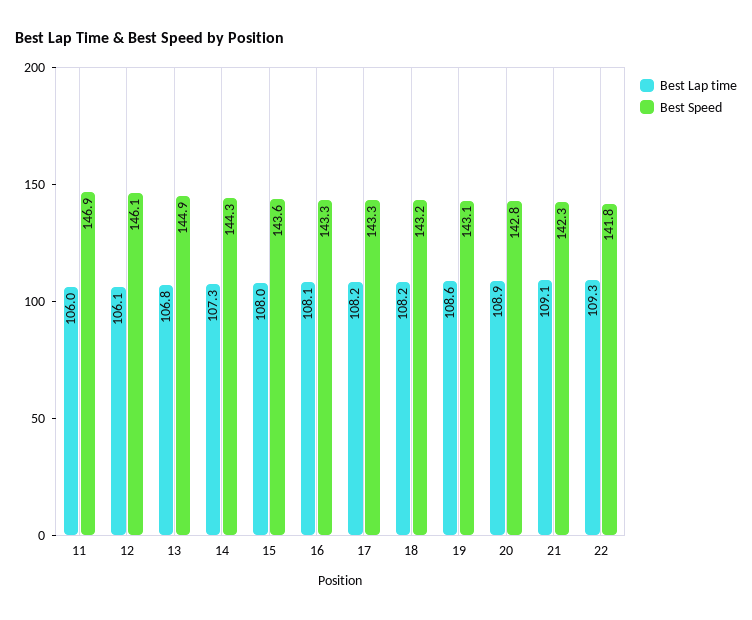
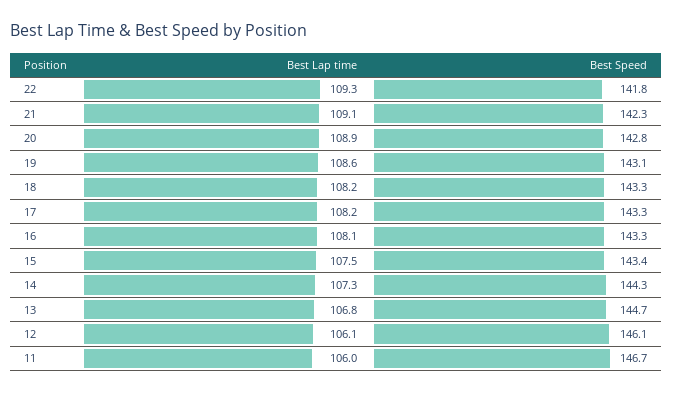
Best Speed, 11: 146.9 -> 146.7
Best Speed, 13: 144.9 -> 144.7
Best Lap time, 15: 108 -> 107.5
Best Speed, 15: 143.6 -> 143.4
Best Speed, 18: 143.2 -> 143.3

